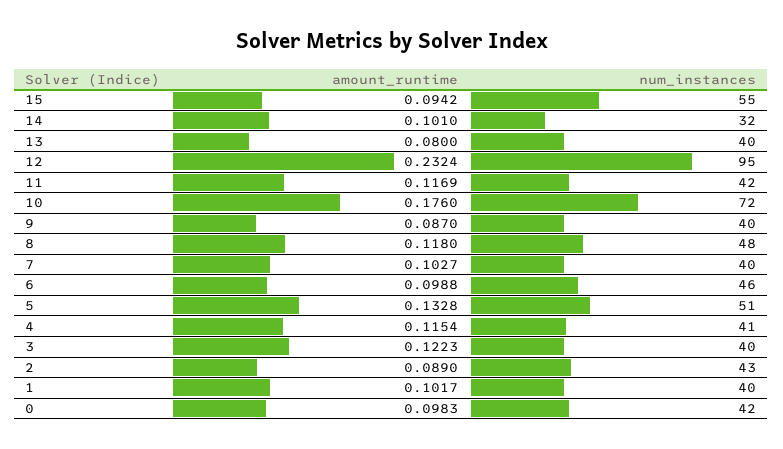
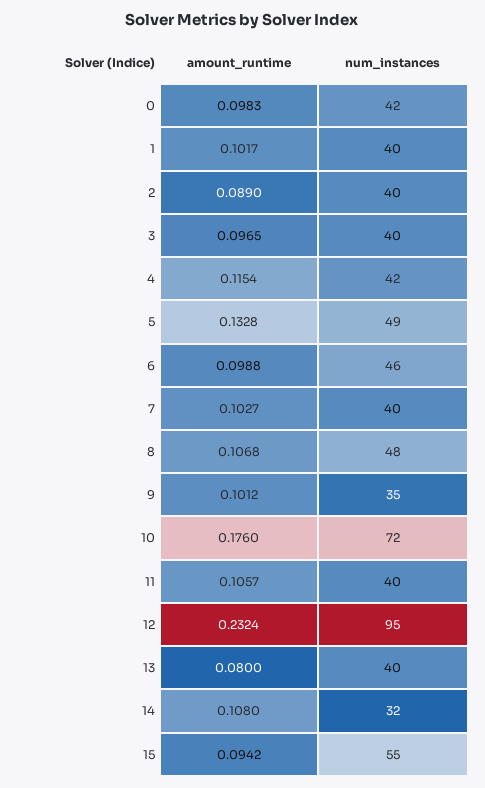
amount_runtime, 14: 0.101 -> 0.108
amount_runtime, 11: 0.1169 -> 0.1057
num_instances, 11: 42 -> 40
amount_runtime, 9: 0.087 -> 0.1012
num_instances, 9: 40 -> 35
amount_runtime, 8: 0.118 -> 0.1068
num_instances, 5: 51 -> 49
num_instances, 4: 41 -> 42
amount_runtime, 3: 0.1223 -> 0.0965
num_instances, 2: 43 -> 40

